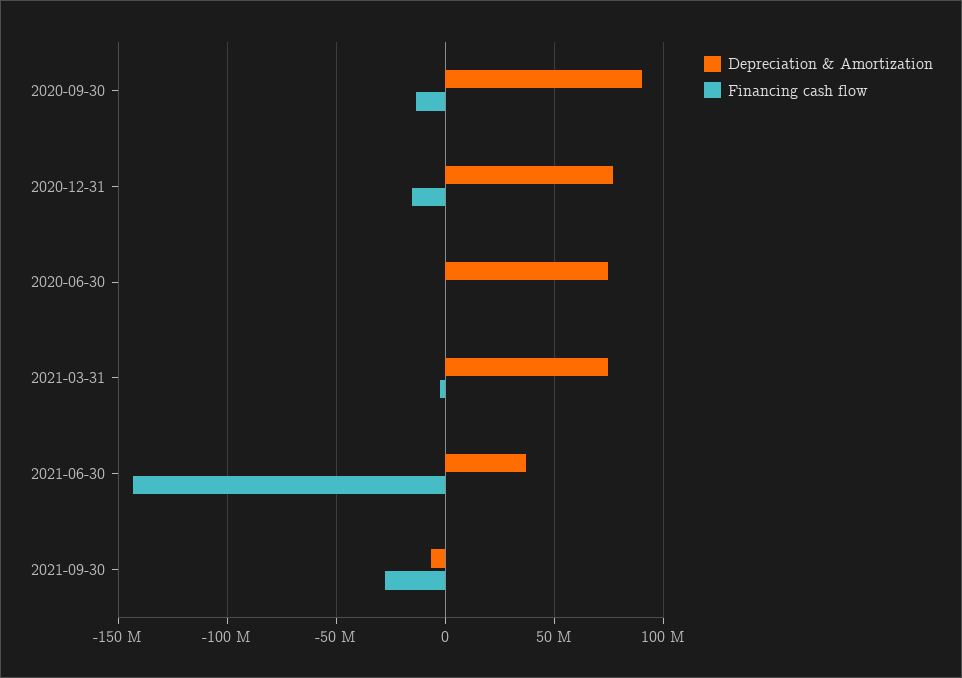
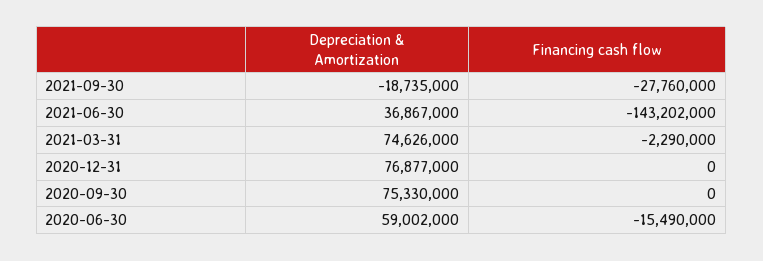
Depreciation & Amortization, 2020-09-30: 90000000 -> 75330000
Financing cash flow, 2020-09-30: -15000000 -> 0
Financing cash flow, 2020-12-31: -15000000 -> 0
Depreciation & Amortization, 2020-06-30: 75000000 -> 59002000
Financing cash flow, 2020-06-30: 0 -> -15490000
Depreciation & Amortization, 2021-09-30: -5000000 -> -18735000

